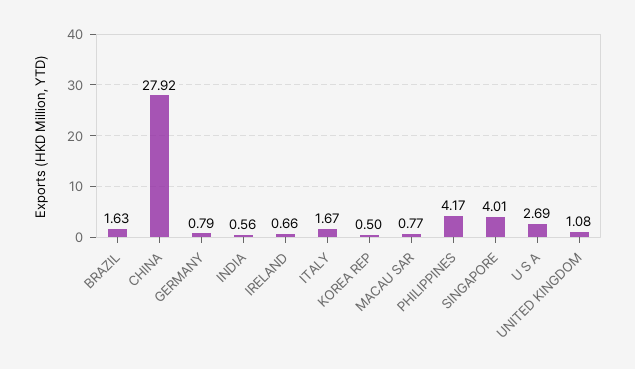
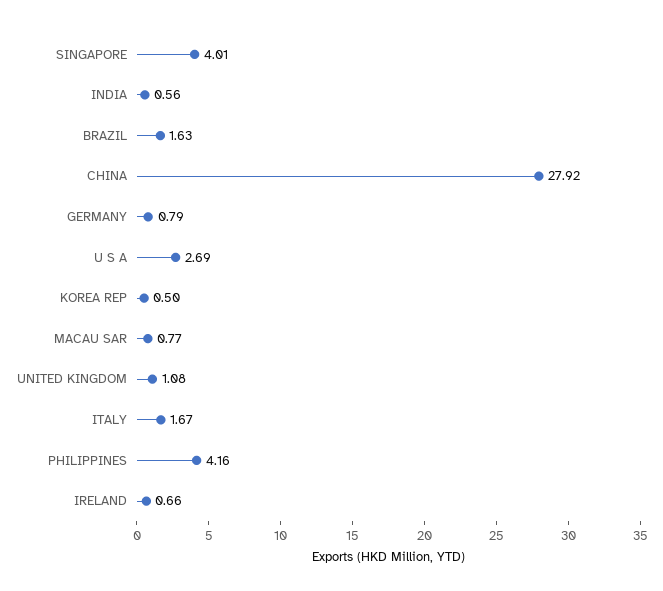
PHILIPPINES: 4.17 -> 4.16

